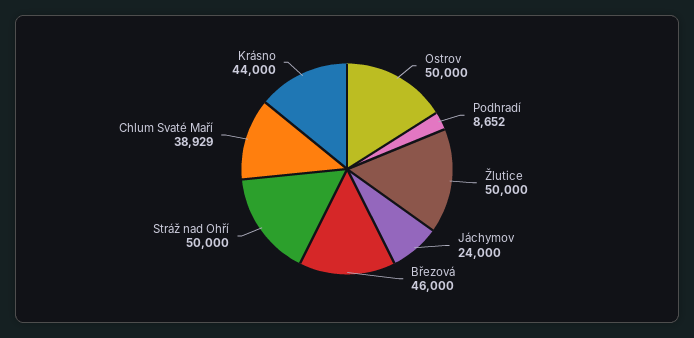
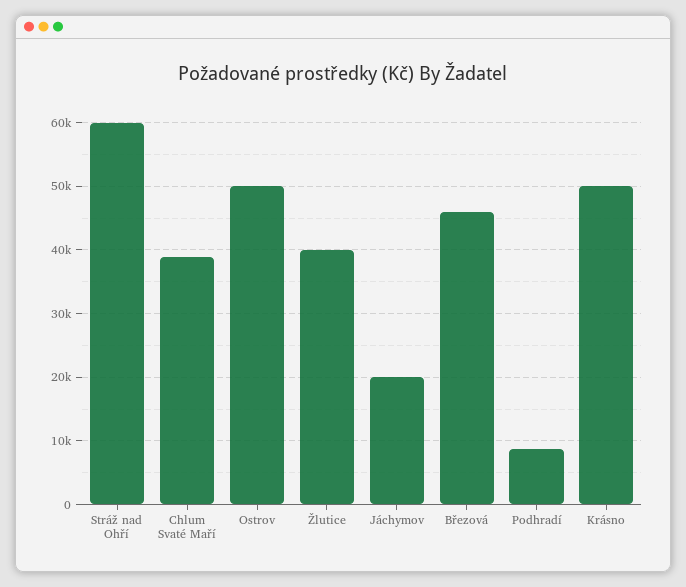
Žlutice: 50000 -> 40000
Jáchymov: 24000 -> 20000
Stráž nad Ohří: 50000 -> 60000
Krásno: 44000 -> 50000

